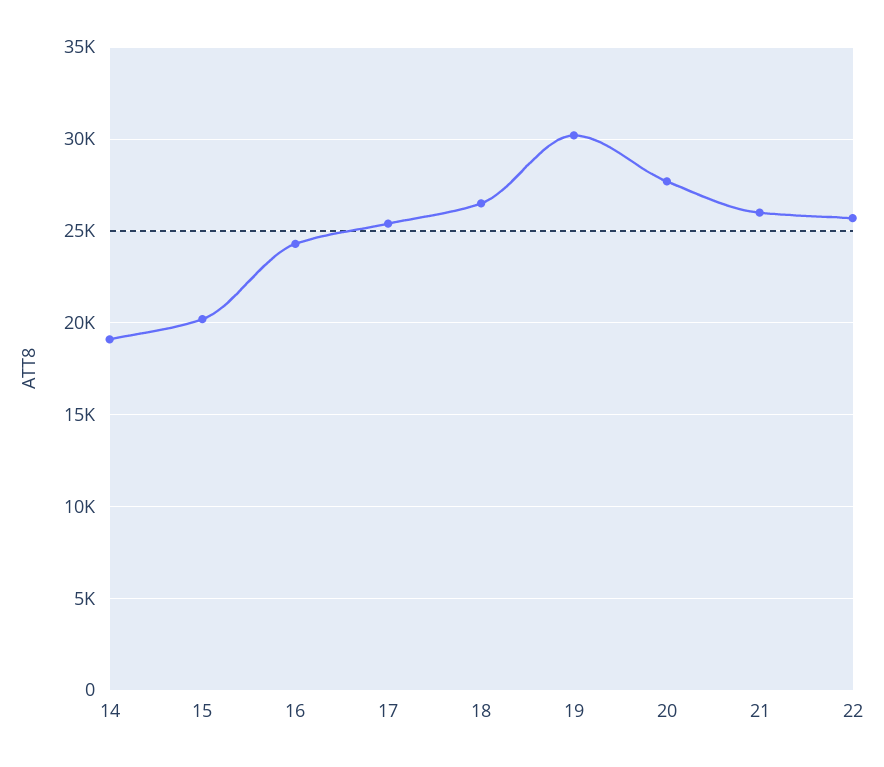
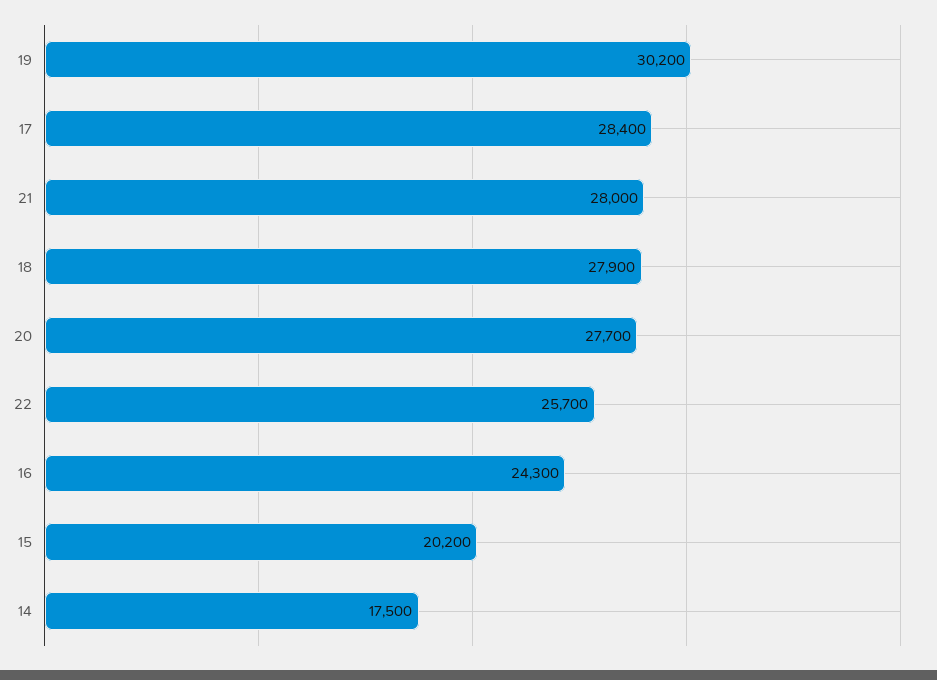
14: 19000 -> 17500
17: 25500 -> 28400
18: 26500 -> 27900
21: 26000 -> 28000

